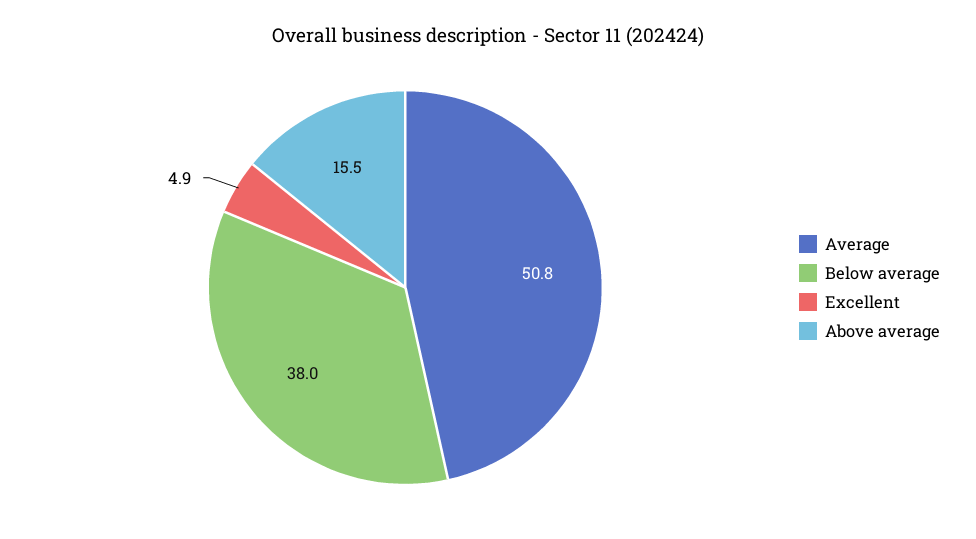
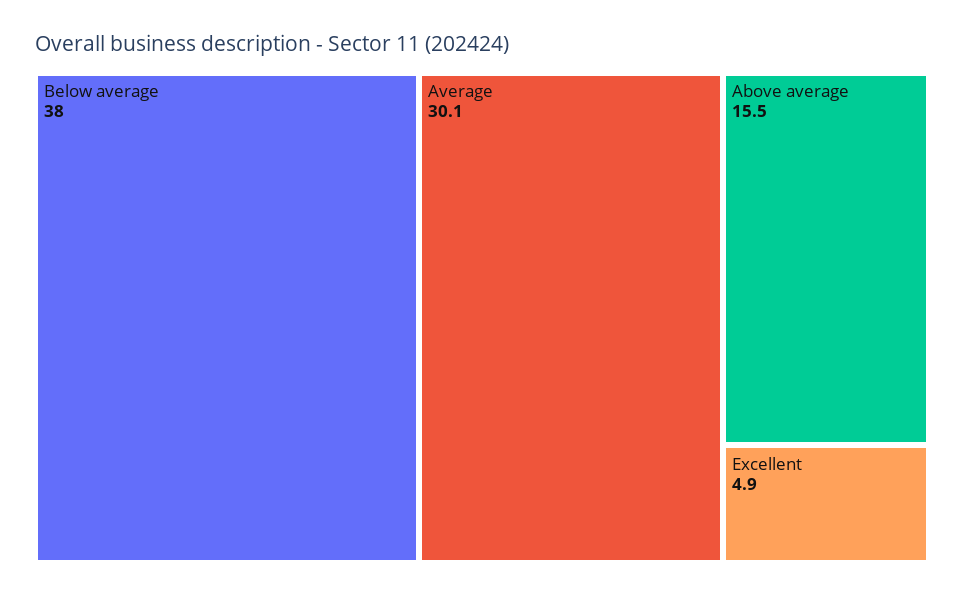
Average: 50.8 -> 30.1

